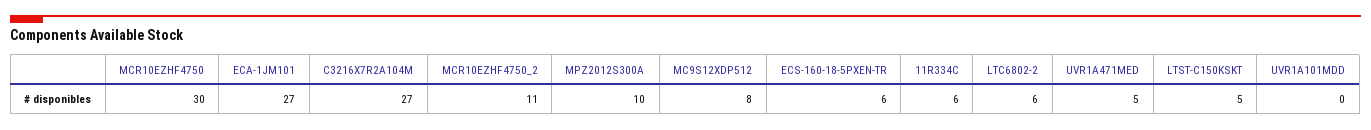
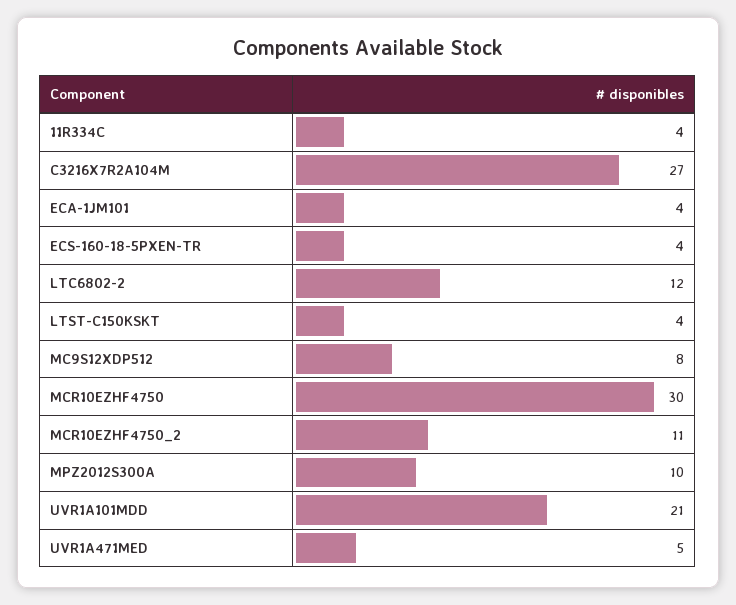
ECA-1JM101: 27 -> 4
ECS-160-18-5PXEN-TR: 6 -> 4
11R334C: 6 -> 4
LTC6802-2: 6 -> 12
LTST-C150KSKT: 5 -> 4
UVR1A101MDD: 0 -> 21

